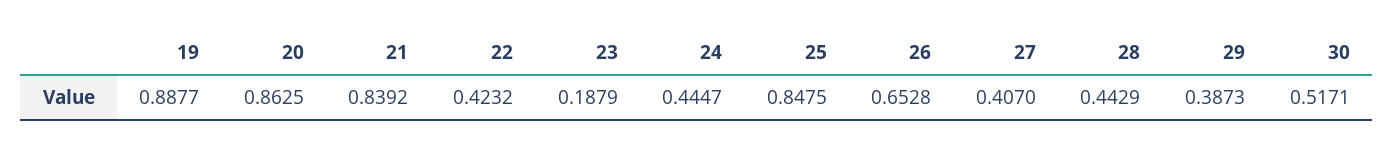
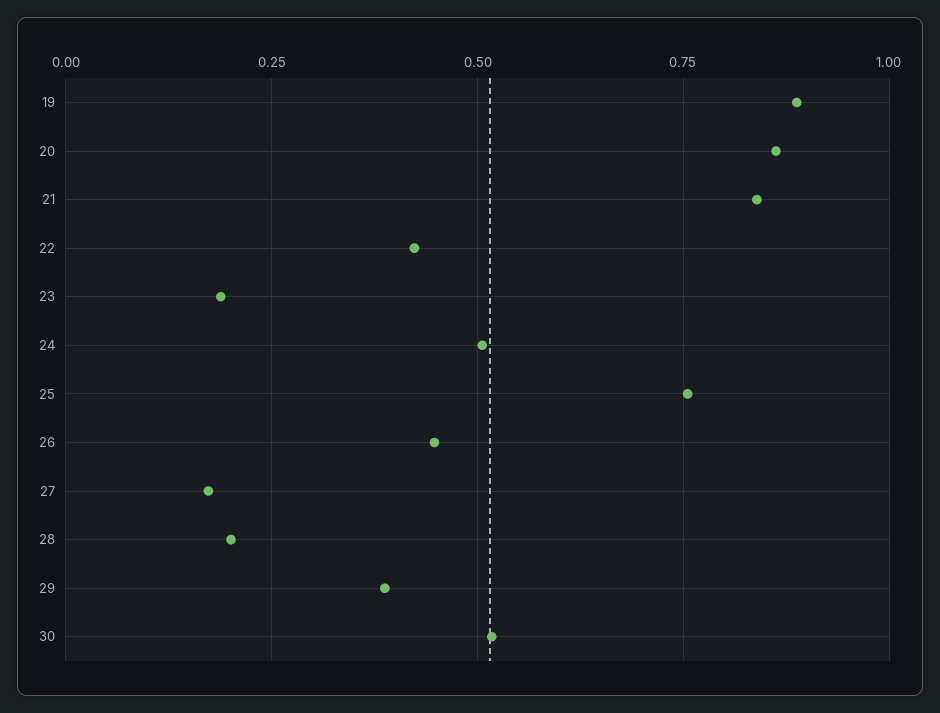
24: 0.4447 -> 0.5
25: 0.8475 -> 0.75
26: 0.6528 -> 0.45
27: 0.407 -> 0.175
28: 0.4429 -> 0.2

